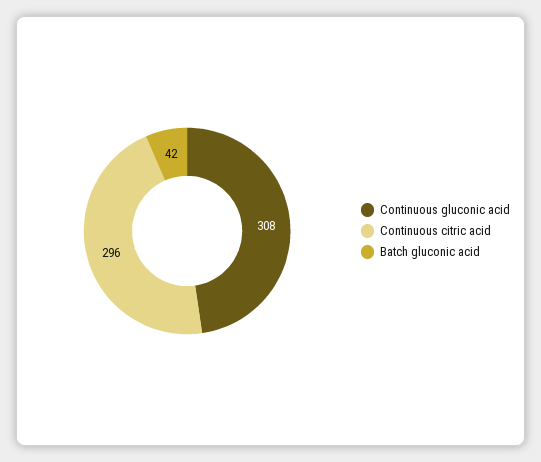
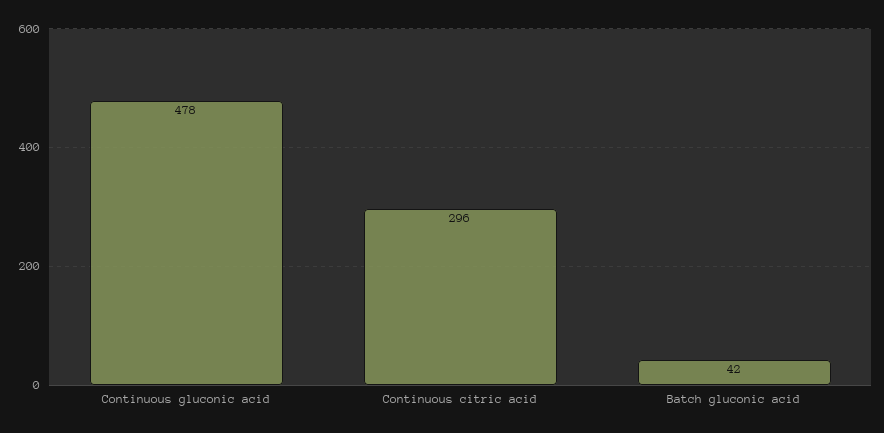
Continuous gluconic acid: 308 -> 478

